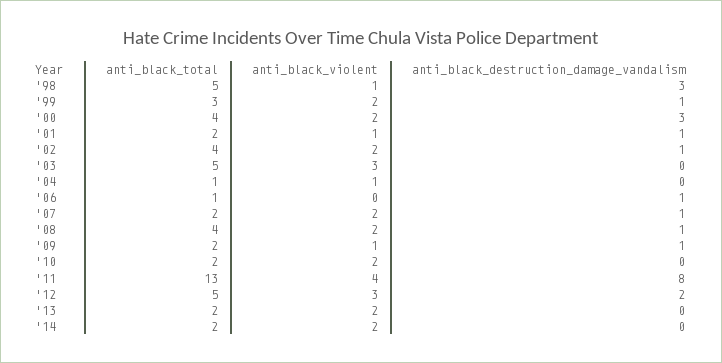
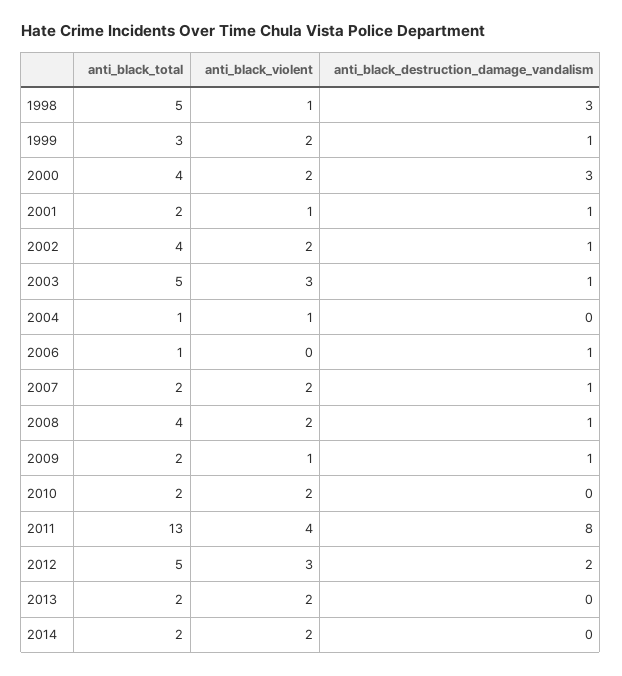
anti_black_destruction_damage_vandalism, '03: 0 -> 1

